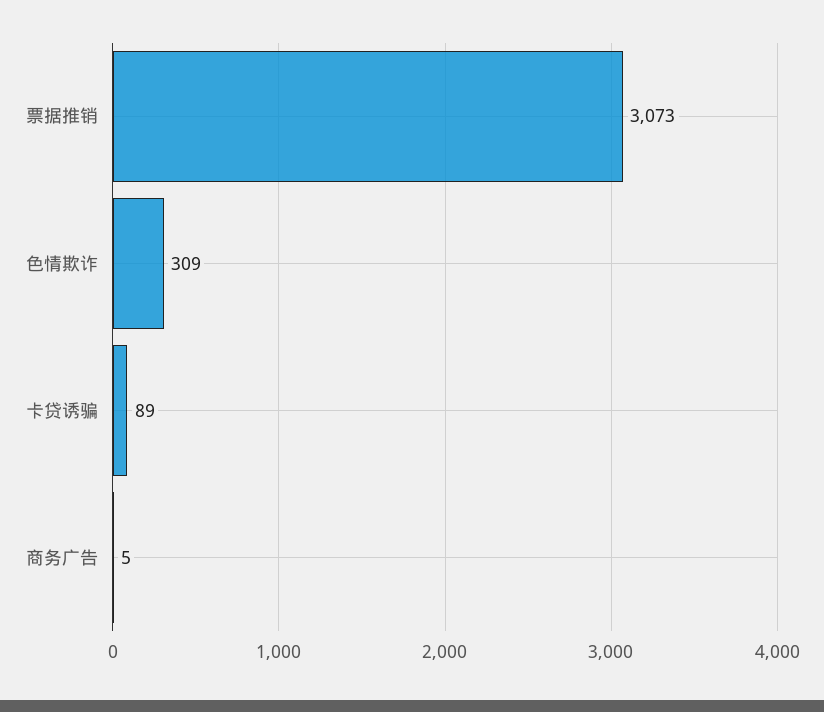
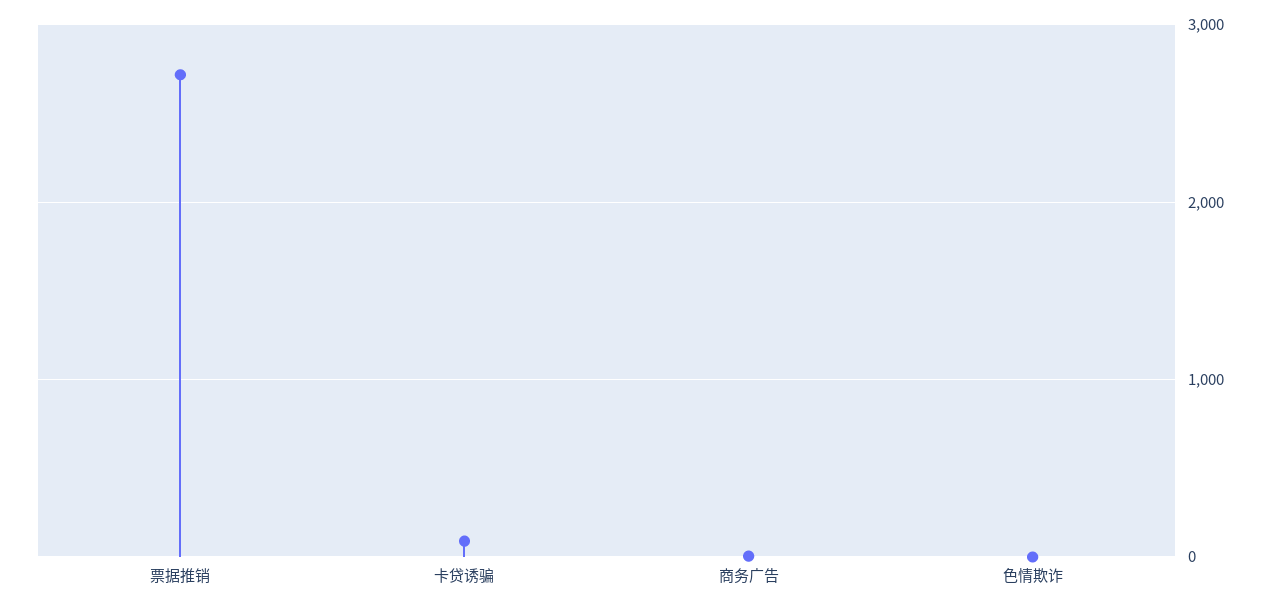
票据推销: 3073 -> 2700
色情欺诈: 309 -> 0

